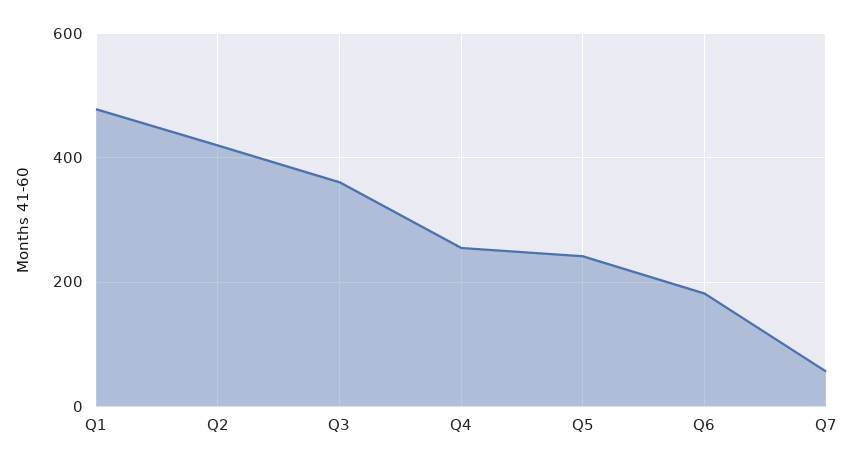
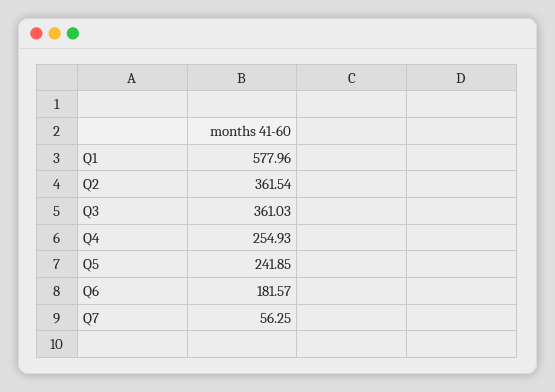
Q1: 480 -> 577.96
Q2: 420 -> 361.54

